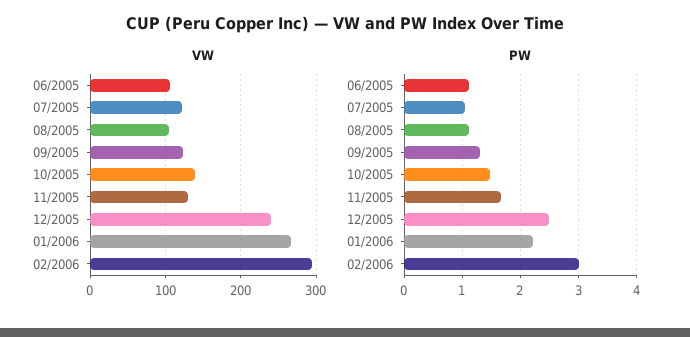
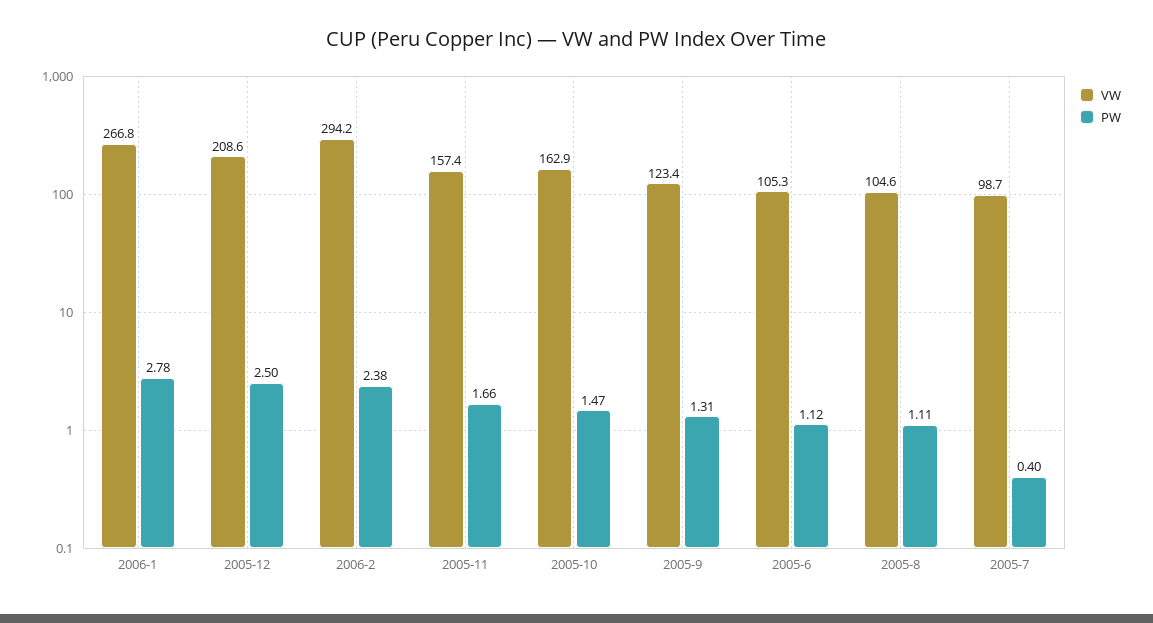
VW, 07/2005: 120 -> 98.7
VW, 10/2005: 140 -> 162.9
VW, 11/2005: 130 -> 157.4
VW, 12/2005: 240 -> 208.6
PW, 07/2005: 1 -> 0.4
PW, 01/2006: 2.2 -> 2.78
PW, 02/2006: 3 -> 2.38

